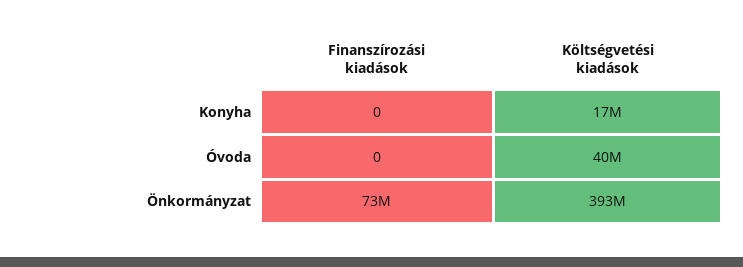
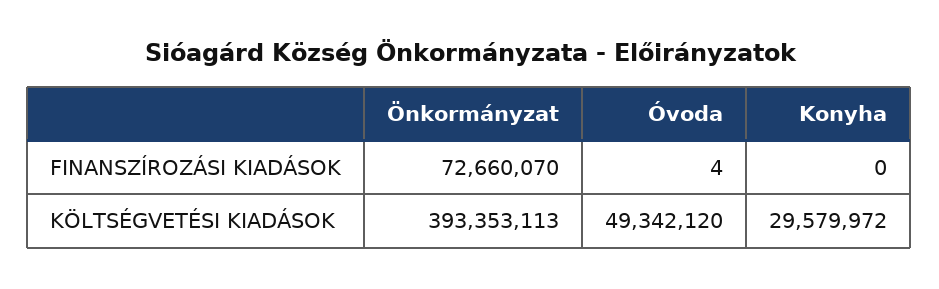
Költségvetési kiadások, Konyha: 17000000 -> 29579972
Finanszírozási kiadások, Óvoda: 0 -> 4
Költségvetési kiadások, Óvoda: 40000000 -> 49342120

